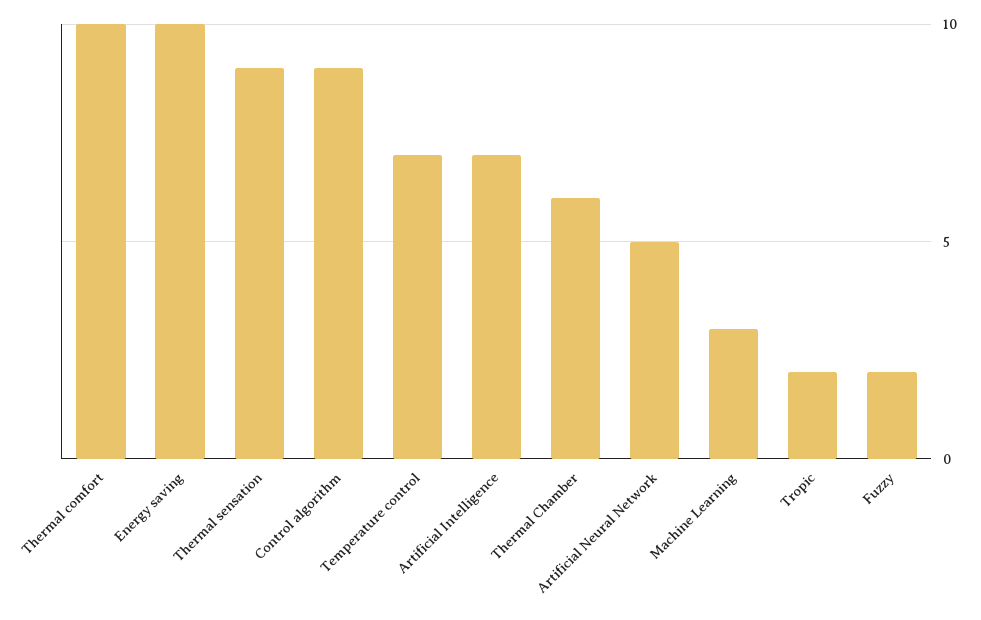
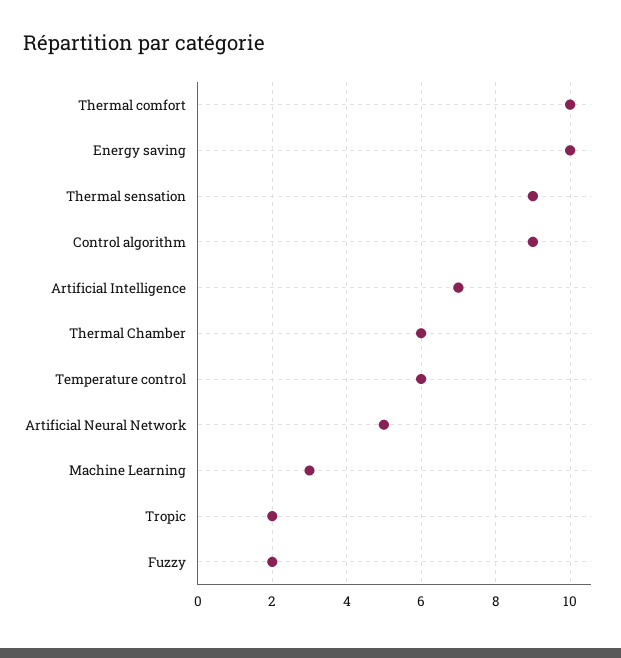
Temperature control: 7 -> 6

